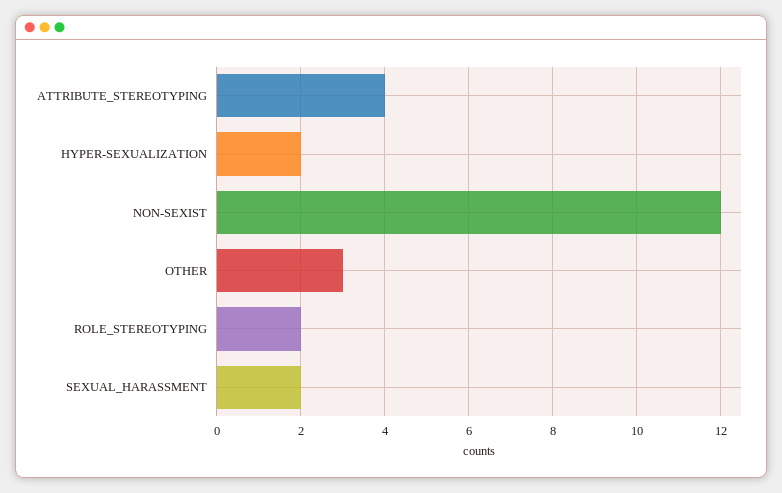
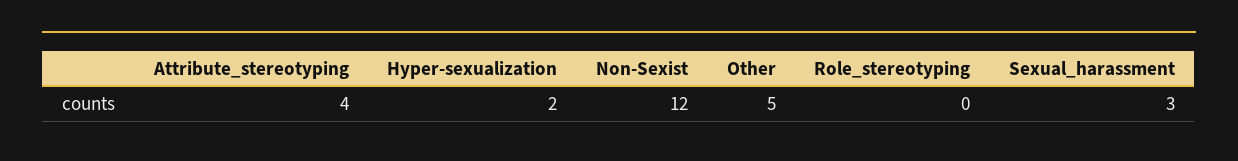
OTHER: 3 -> 5
ROLE_STEREOTYPING: 2 -> 0
SEXUAL_HARASSMENT: 2 -> 3

